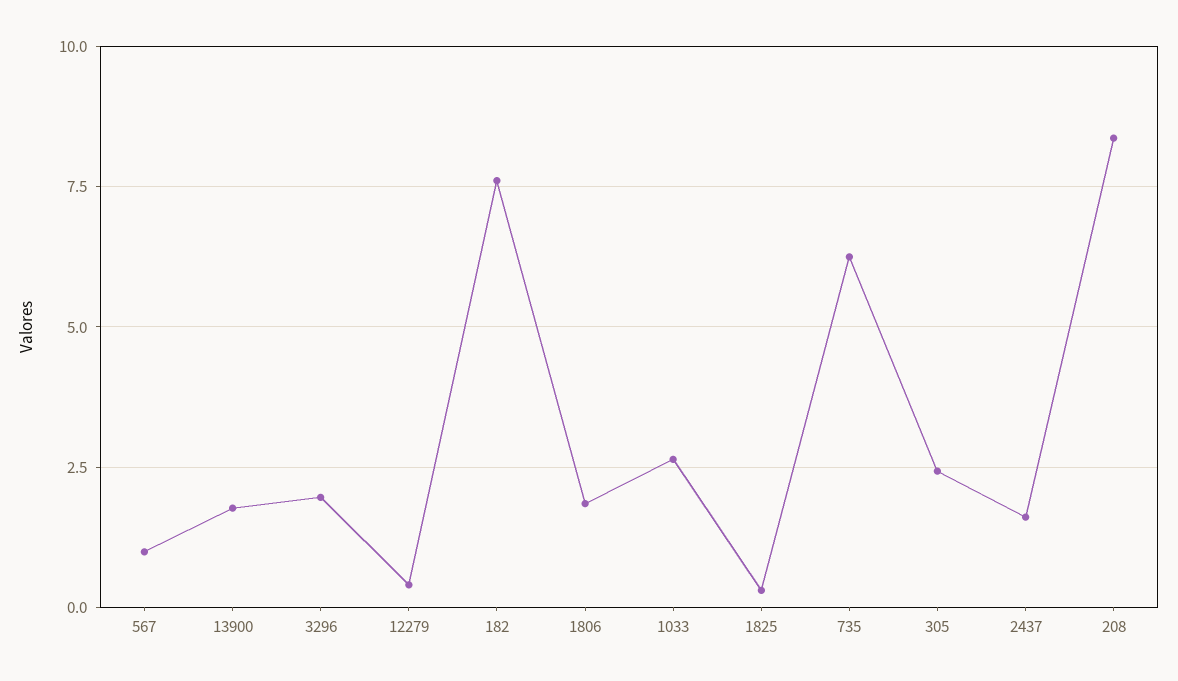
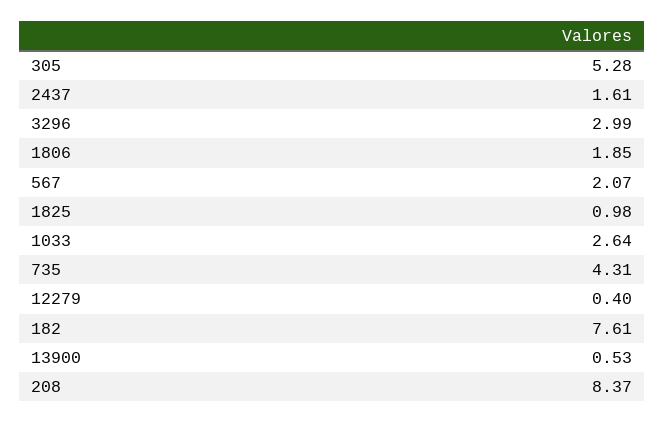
567: 1 -> 2.07
13900: 1.75 -> 0.53
3296: 2 -> 2.99
1825: 0.25 -> 0.98
735: 6.25 -> 4.31
305: 2.5 -> 5.28

